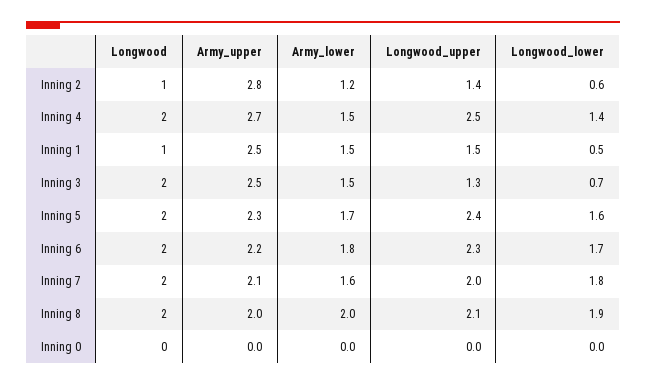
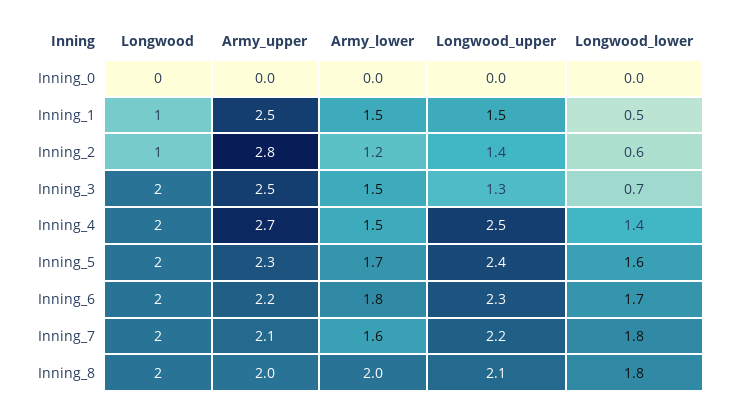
Longwood_upper, Inning 7: 2 -> 2.2
Longwood_lower, Inning 8: 1.9 -> 1.8

